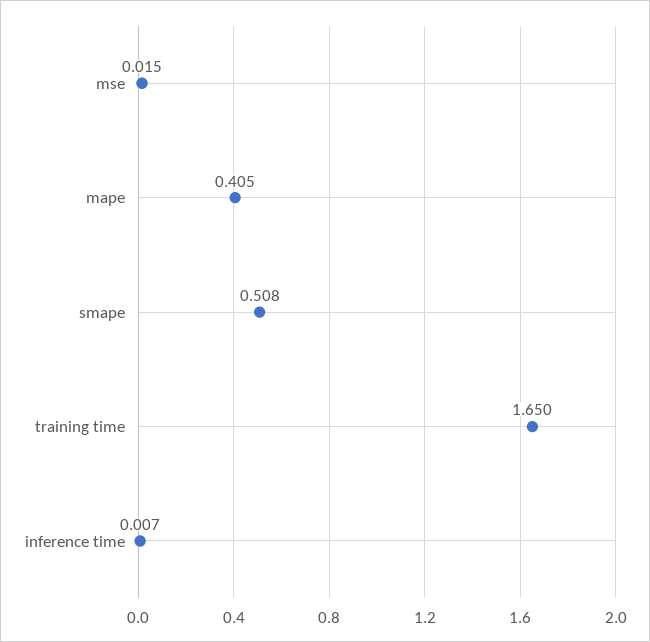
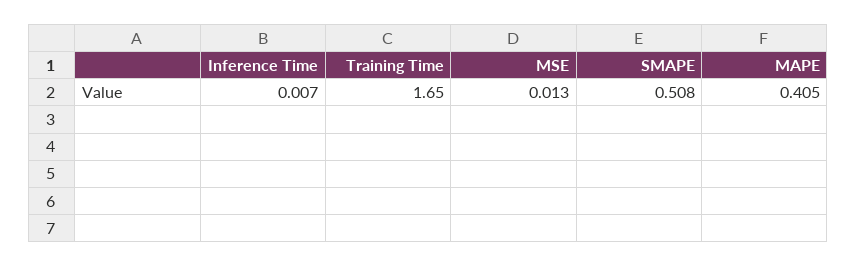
mse: 0.015 -> 0.013

